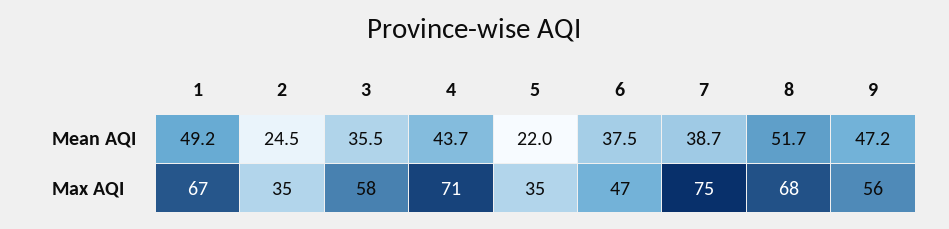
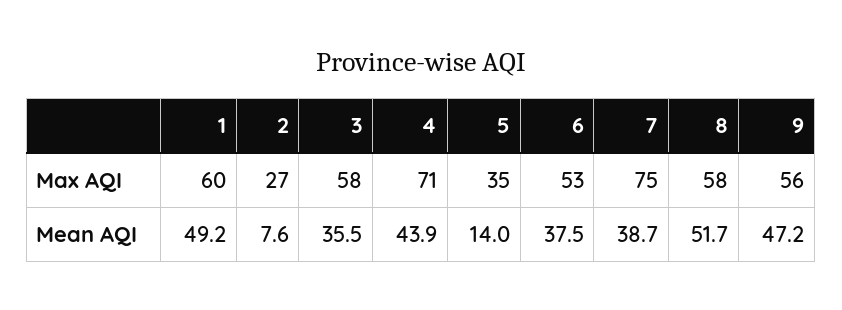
2, Mean AQI: 24.5 -> 7.6
4, Mean AQI: 43.7 -> 43.9
5, Mean AQI: 22 -> 14
1, Max AQI: 67 -> 60
2, Max AQI: 35 -> 27
6, Max AQI: 47 -> 53
8, Max AQI: 68 -> 58

